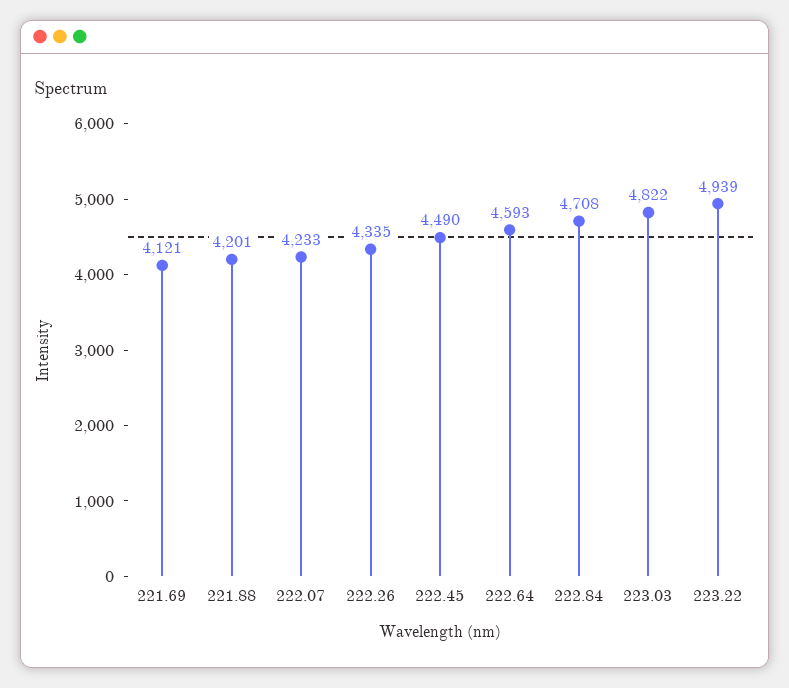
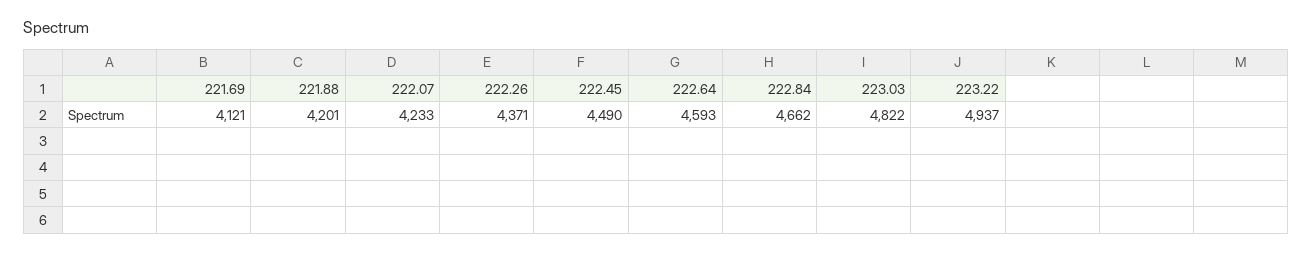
222.26: 4335 -> 4371
222.84: 4708 -> 4662
223.22: 4939 -> 4937

